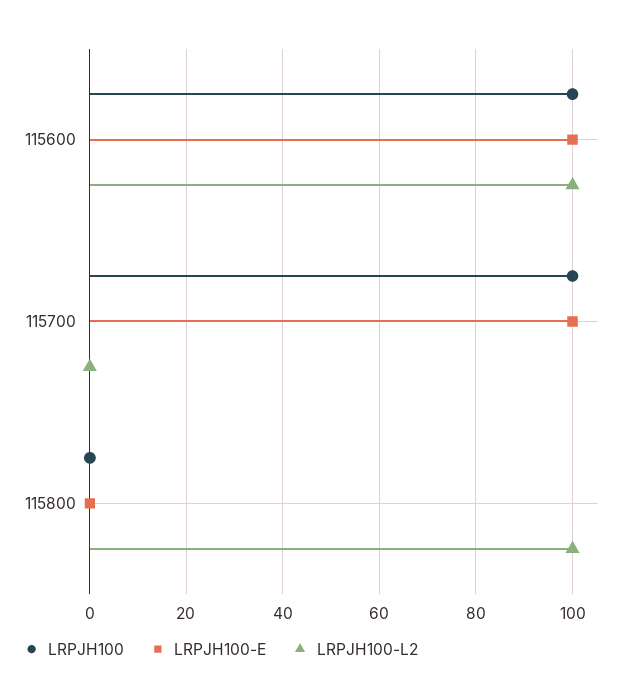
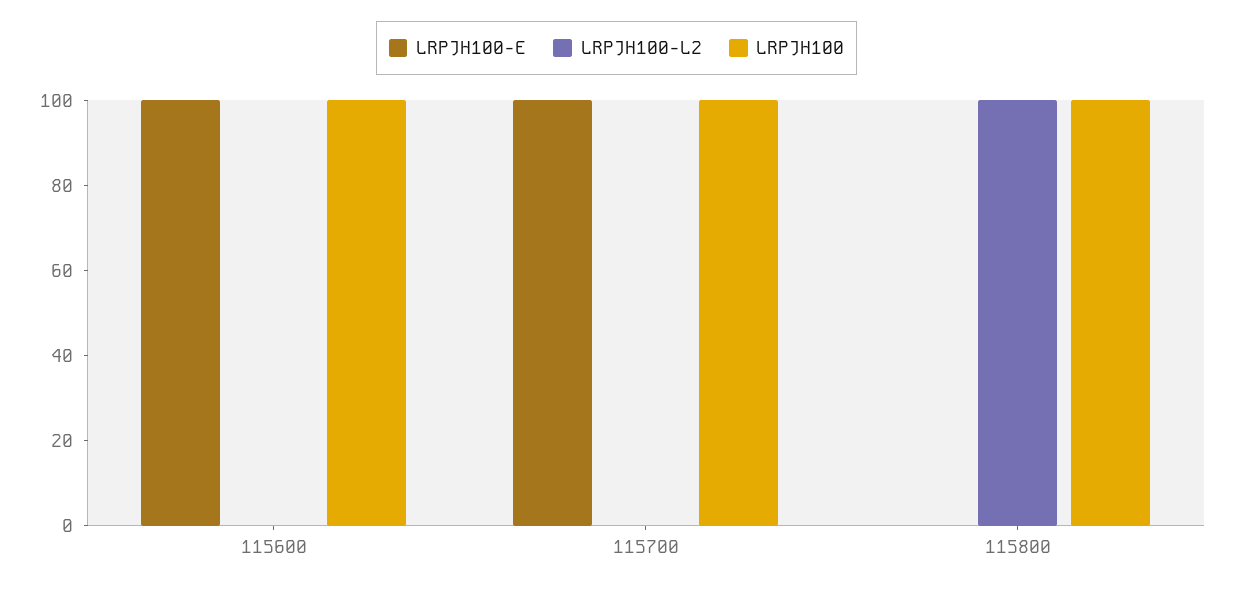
LRPJH100-L2, 115600: 100 -> 0
LRPJH100, 115800: 0 -> 100

